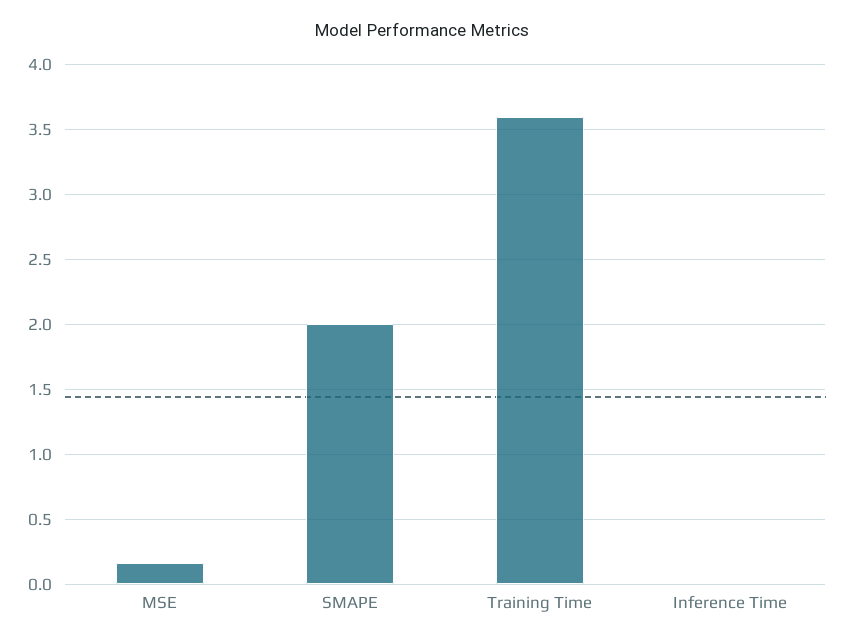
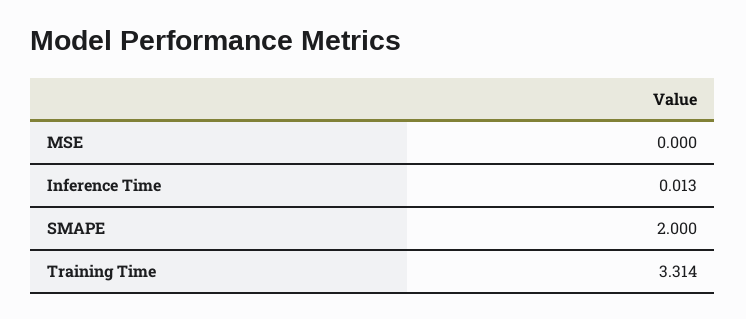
MSE: 0.15 -> 0
Training Time: 3.6 -> 3.314

